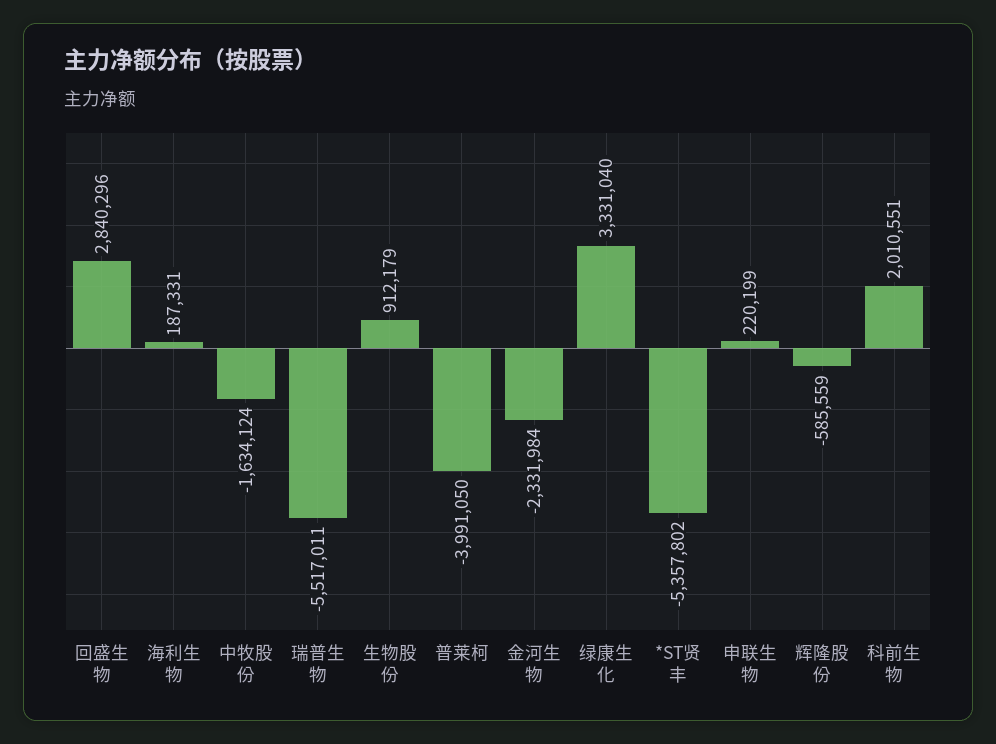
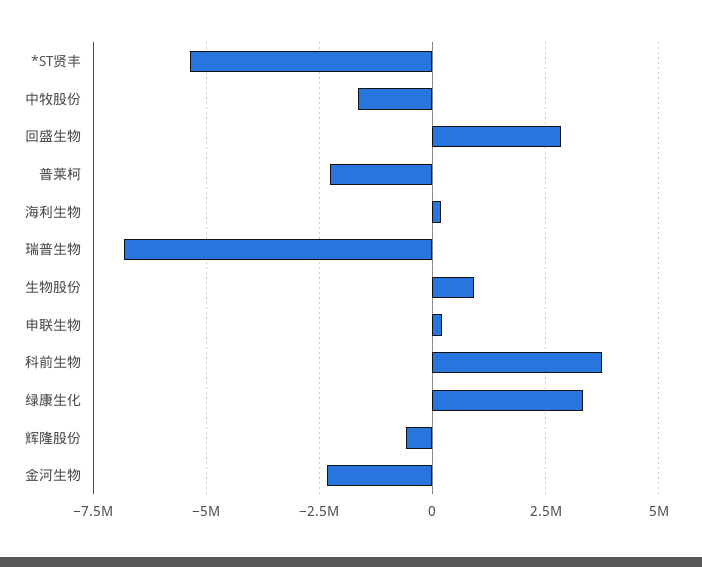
瑞普生物: -5517011 -> -6750000
普莱柯: -3991050 -> -2250000
科前生物: 2010551 -> 3750000

